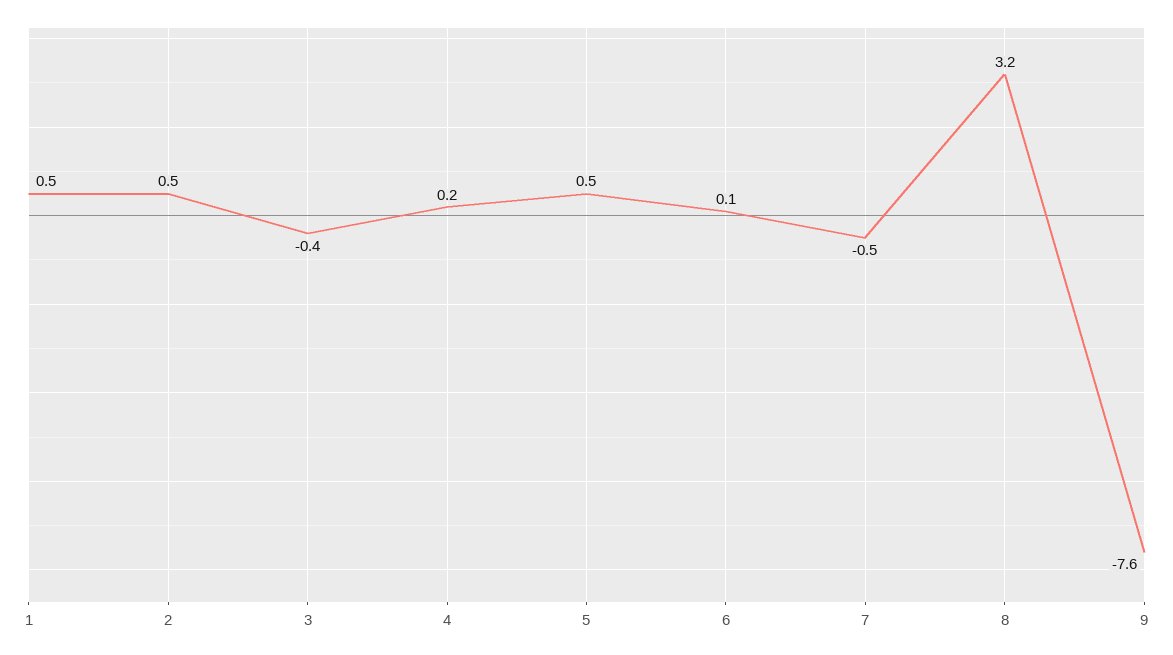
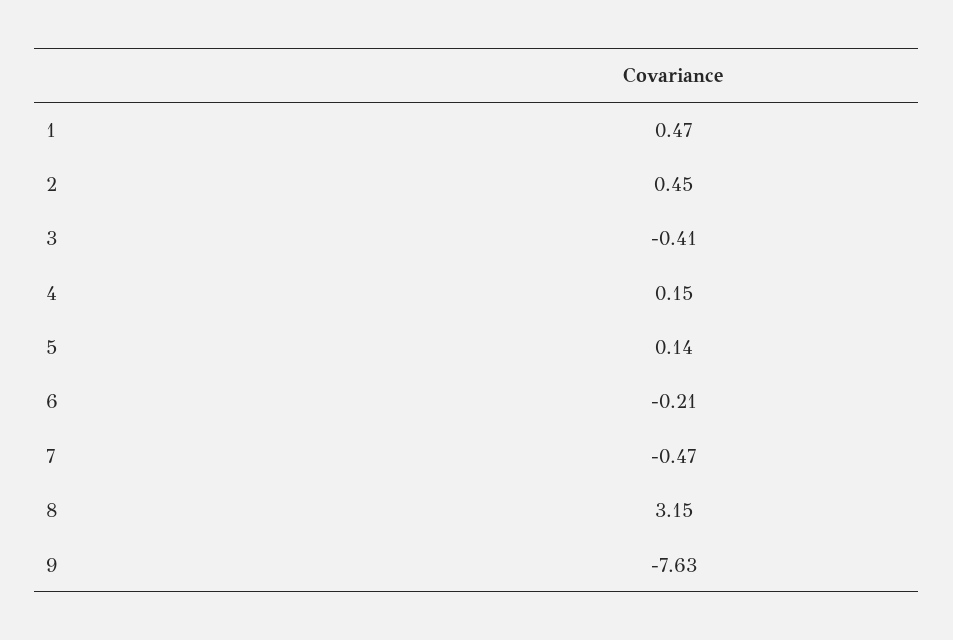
5: 0.5 -> 0.14
6: 0.1 -> -0.21

